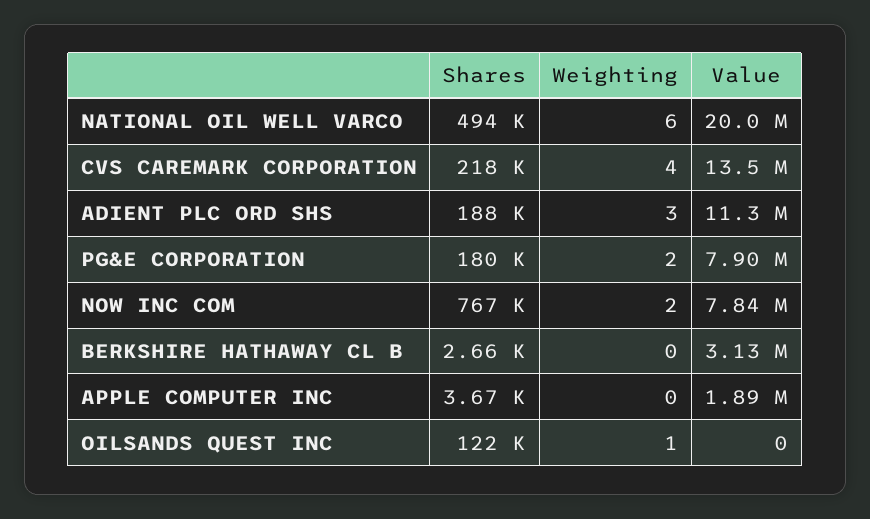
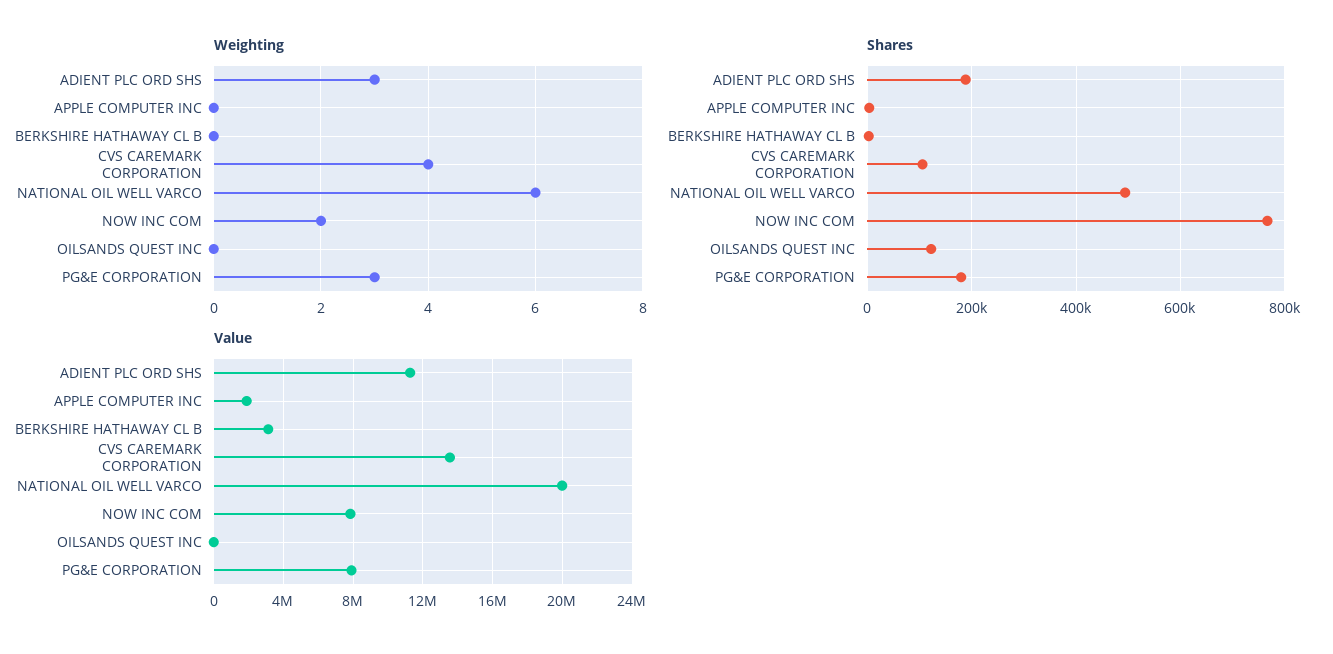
Shares, CVS CAREMARK CORPORATION: 218000 -> 100000
Weighting, PG&E CORPORATION: 2 -> 3
Weighting, OILSANDS QUEST INC: 1 -> 0

